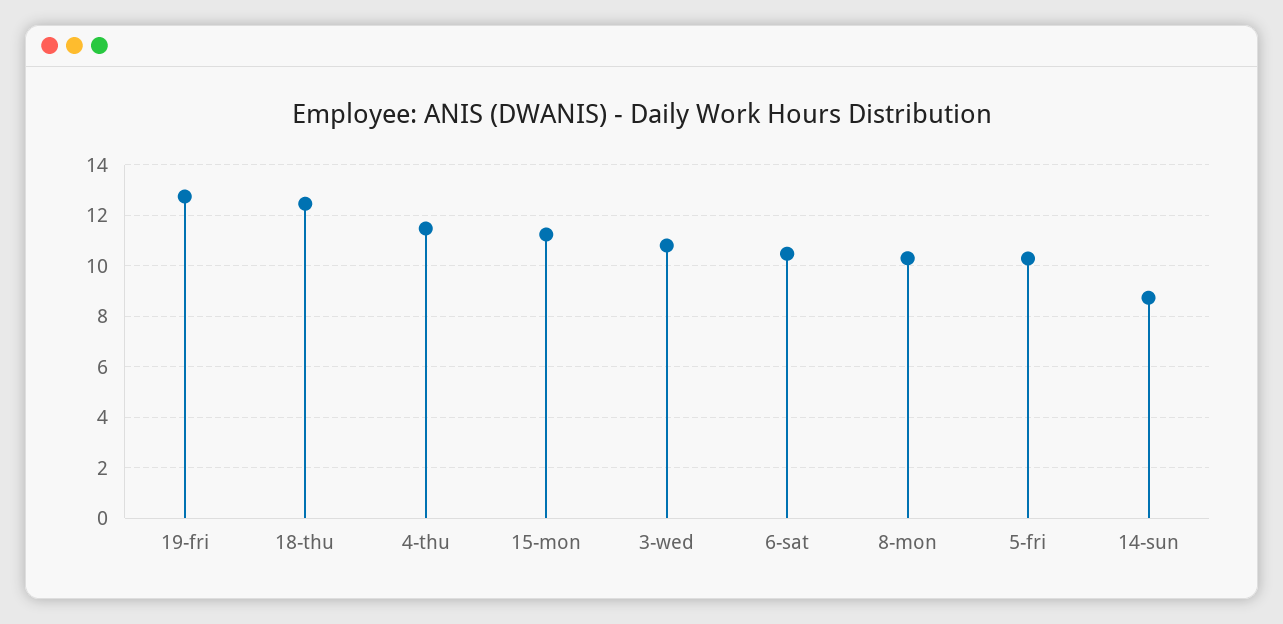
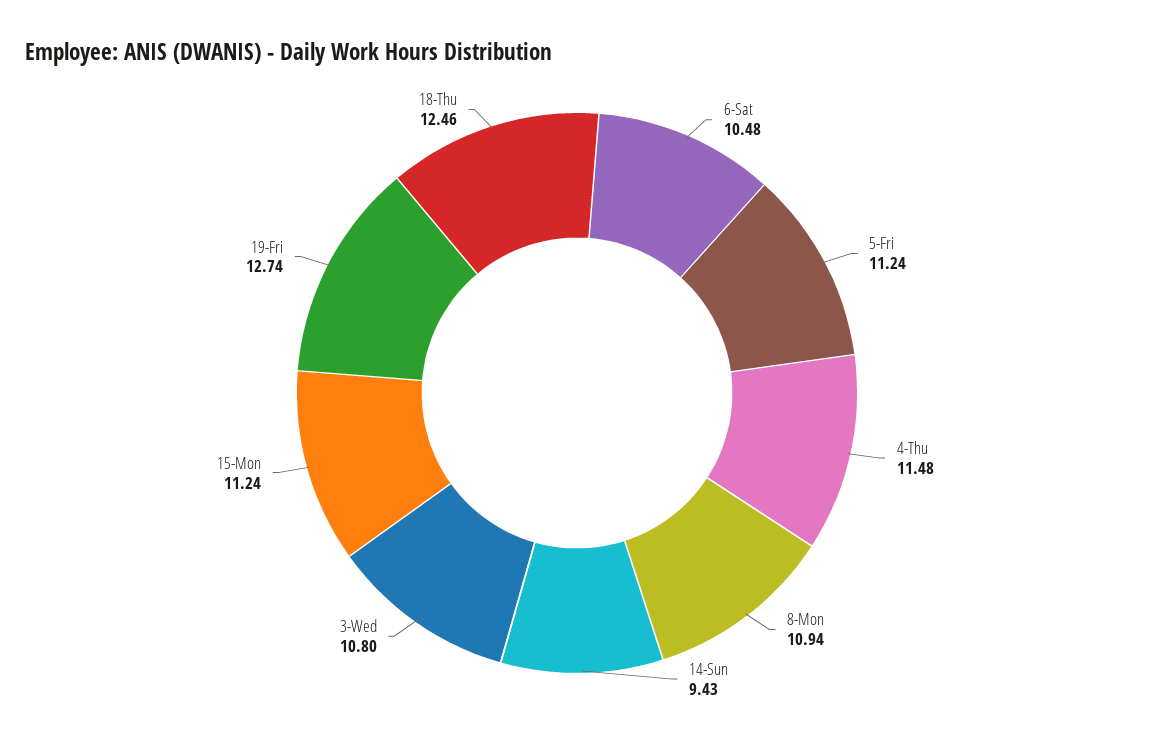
8-mon: 10.25 -> 10.94
5-fri: 10.25 -> 11.24
14-sun: 8.75 -> 9.43

